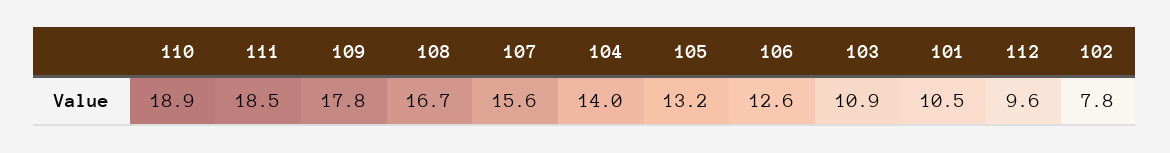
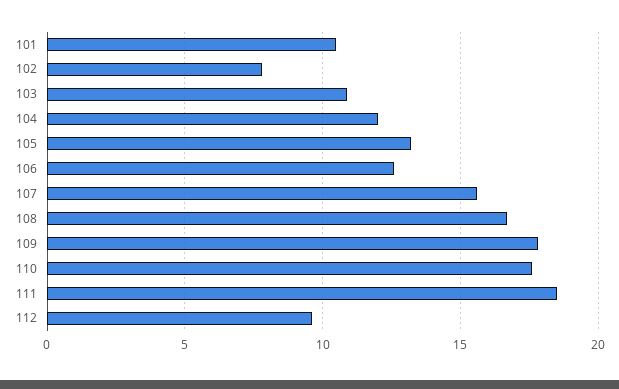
110: 18.9 -> 17.5
104: 14 -> 12

